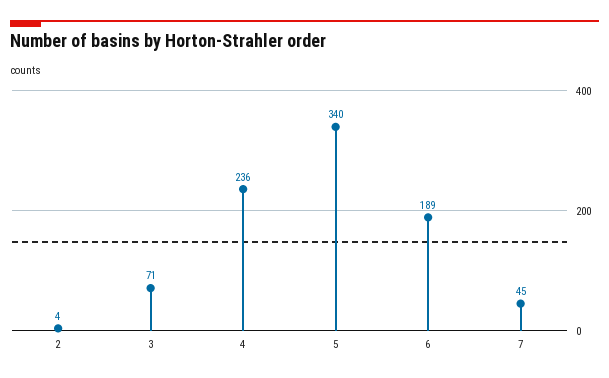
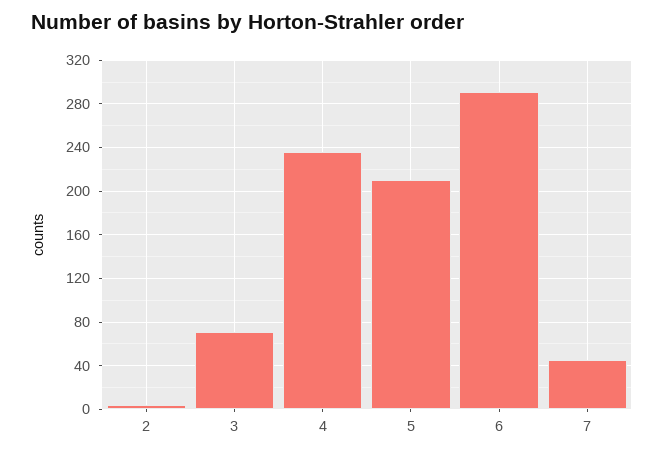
5: 340 -> 210
6: 189 -> 290

